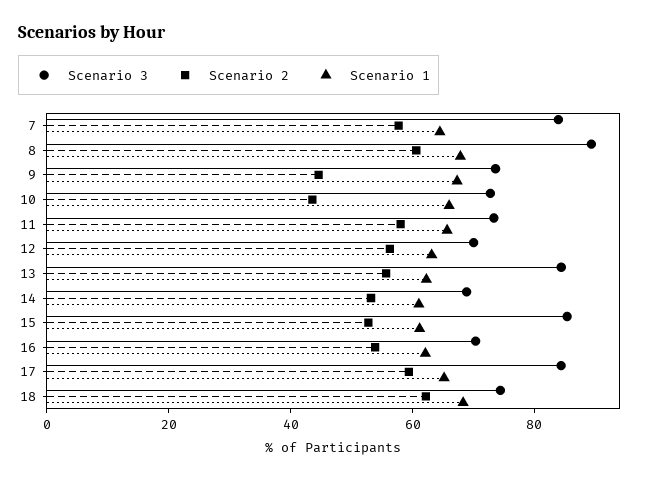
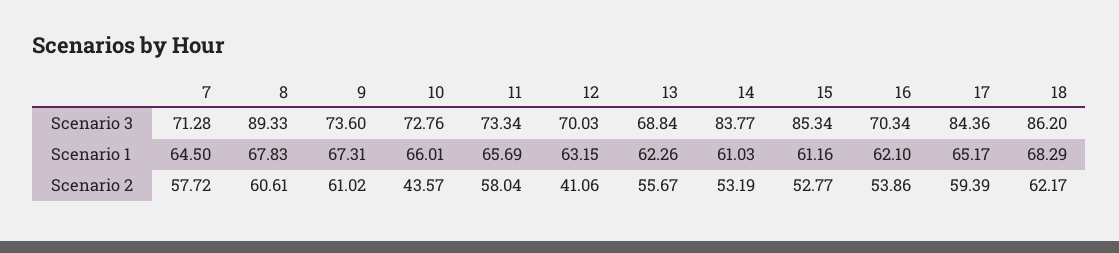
Scenario 3, 7: 85 -> 71.28
Scenario 2, 9: 45 -> 61.02
Scenario 2, 12: 55 -> 41.06
Scenario 3, 13: 85 -> 68.84
Scenario 3, 14: 70 -> 83.77
Scenario 3, 18: 75 -> 86.2

